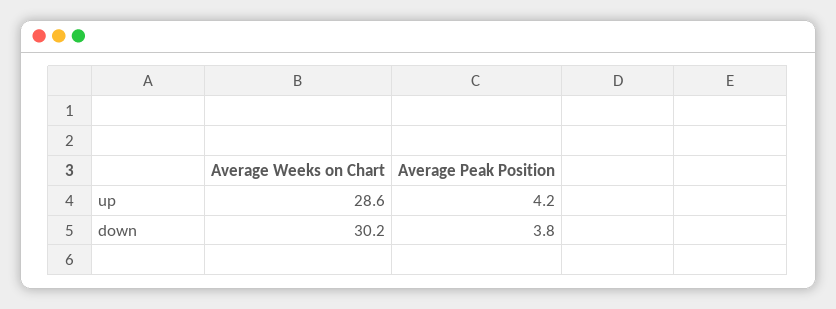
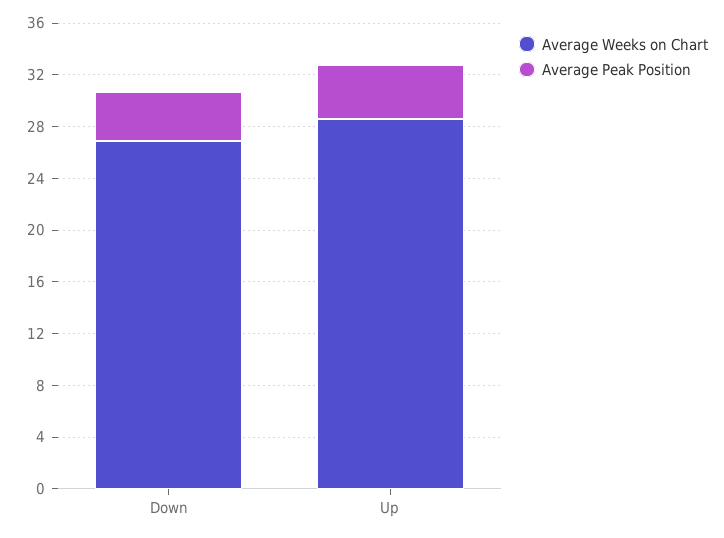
Average Weeks on Chart, down: 30.2 -> 27

